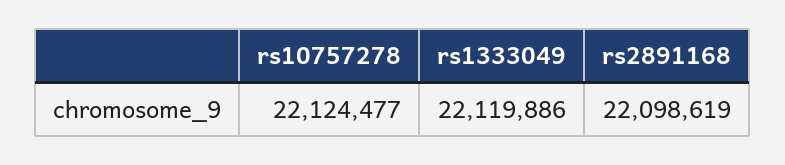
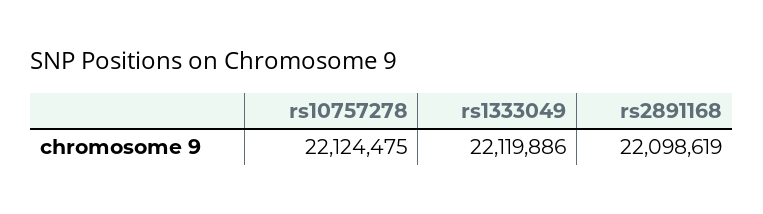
rs10757278: 22124477 -> 22124475

